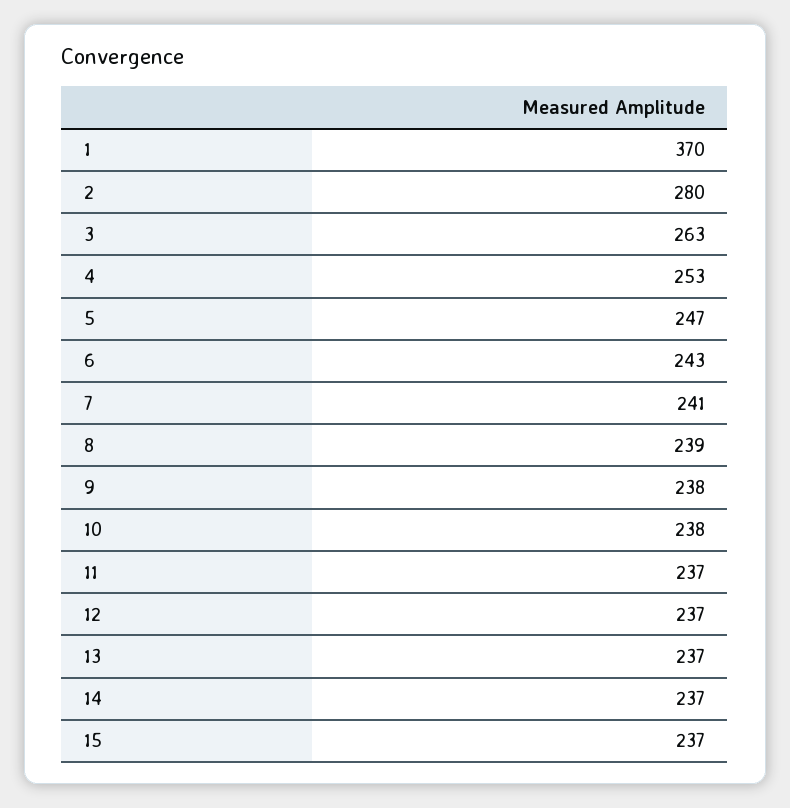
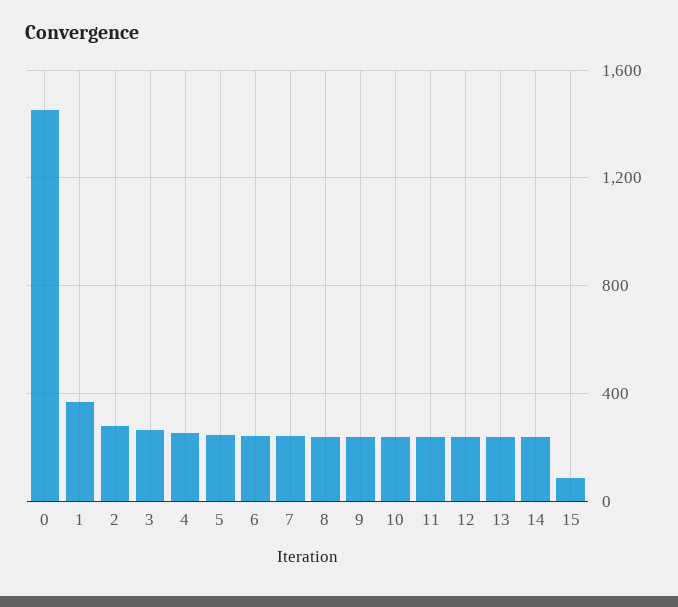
15: 237 -> 100
0: none -> 1450

